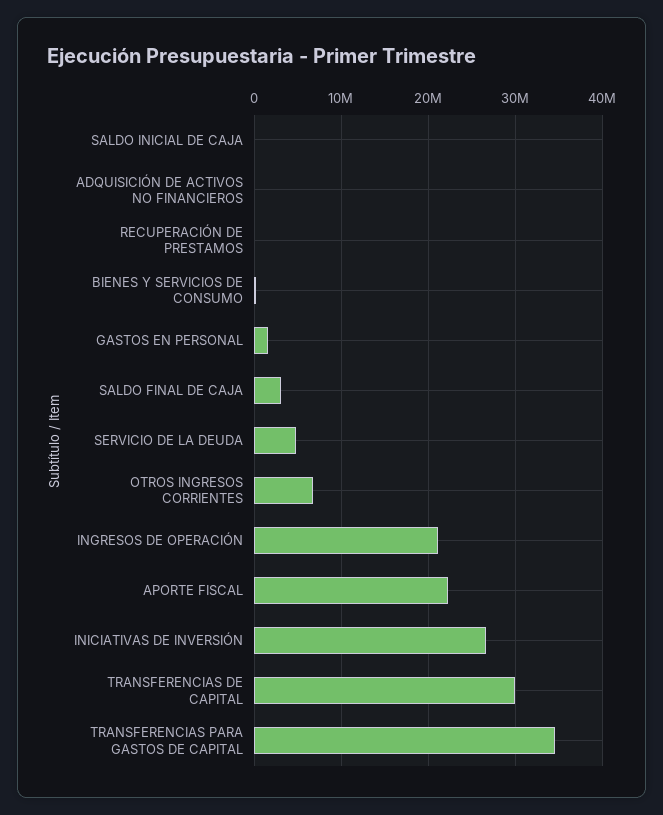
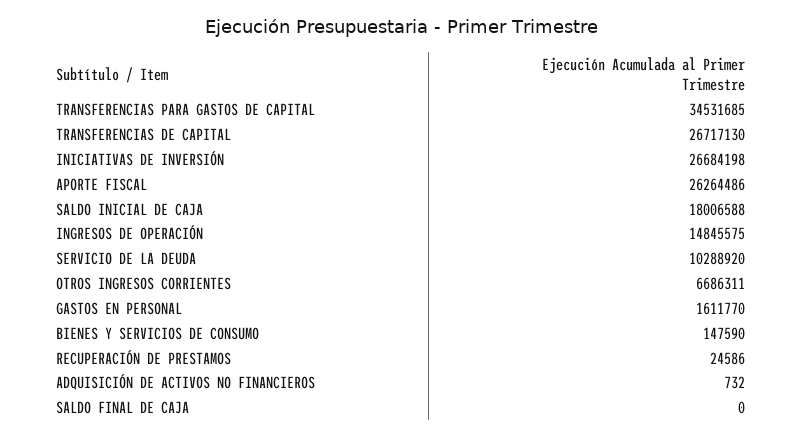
SALDO INICIAL DE CAJA: 0 -> 18006588
SALDO FINAL DE CAJA: 3000000 -> 0
SERVICIO DE LA DEUDA: 5000000 -> 10288920
INGRESOS DE OPERACIÓN: 21000000 -> 14845575
APORTE FISCAL: 22000000 -> 26264486
TRANSFERENCIAS DE CAPITAL: 30000000 -> 26717130

